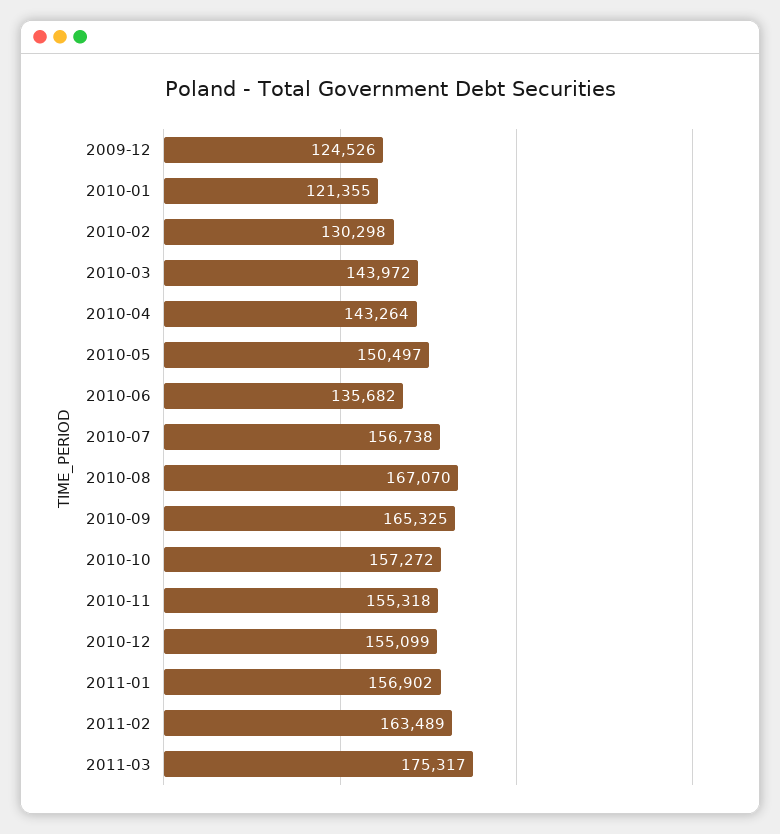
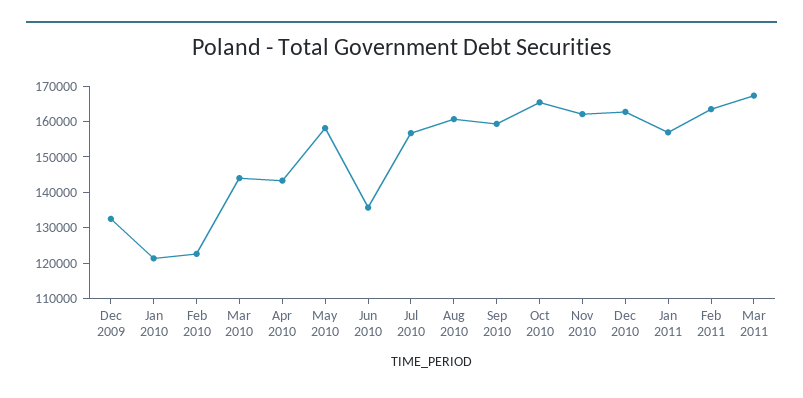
2009-12: 124526 -> 132500
2010-02: 130298 -> 122500
2010-05: 150497 -> 157500
2010-08: 167070 -> 160000
2010-09: 165325 -> 160000
2010-10: 157272 -> 165000
2010-11: 155318 -> 162500
2010-12: 155099 -> 162500
2011-03: 175317 -> 167500

